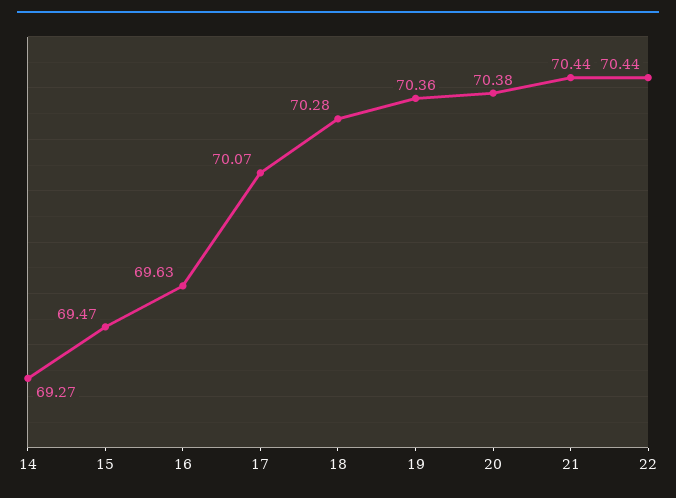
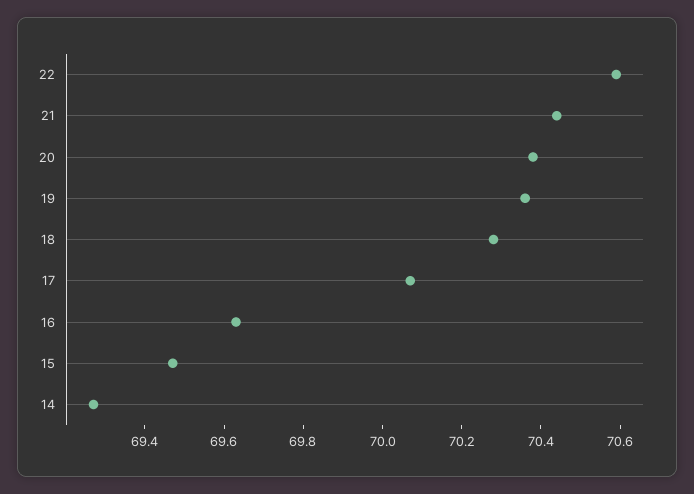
22: 70.44 -> 70.6

